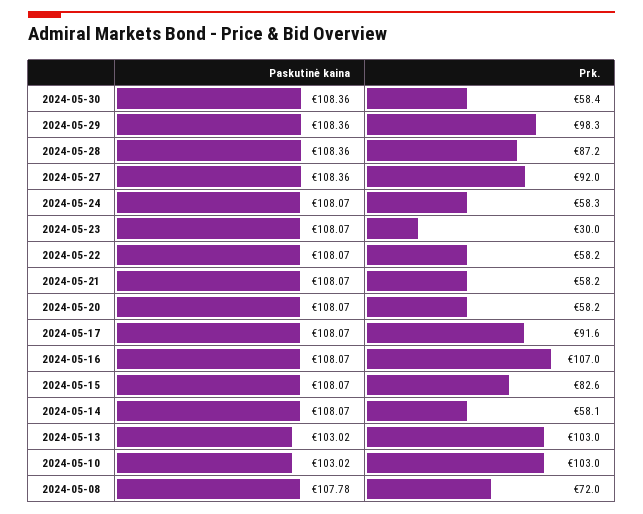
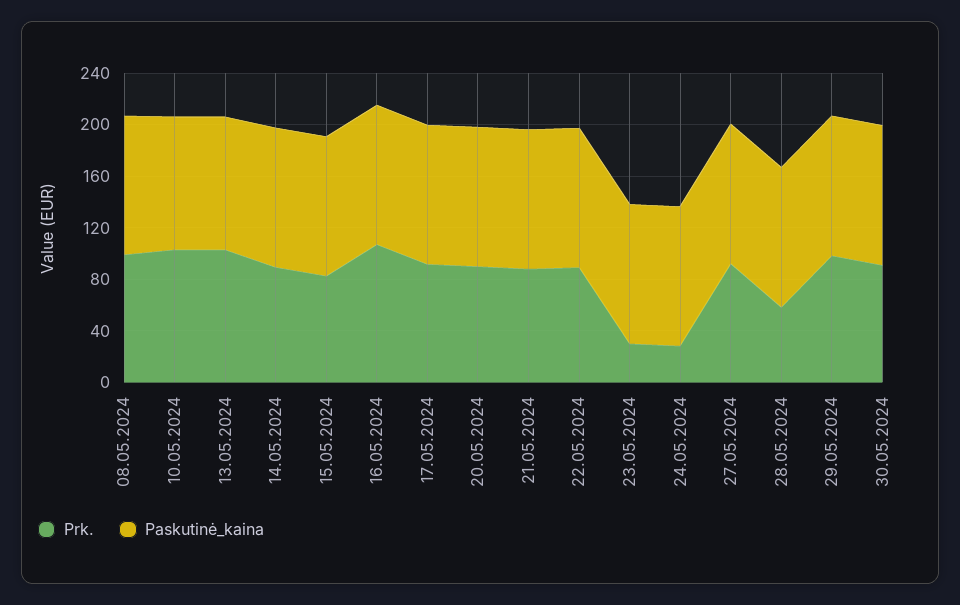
Prk., 2024-05-30: 58.4 -> 90
Prk., 2024-05-28: 87.2 -> 60
Prk., 2024-05-24: 58.3 -> 30
Prk., 2024-05-22: 58.2 -> 90
Prk., 2024-05-21: 58.2 -> 90
Prk., 2024-05-20: 58.2 -> 90
Prk., 2024-05-14: 58.1 -> 90
Prk., 2024-05-08: 72 -> 100

